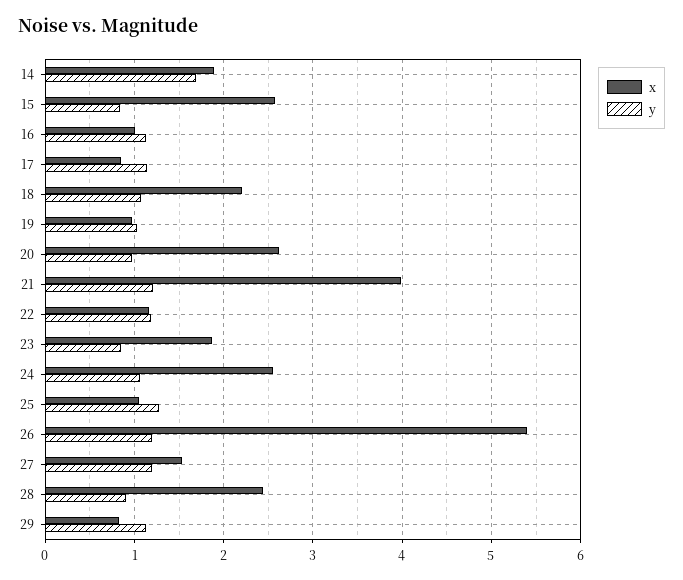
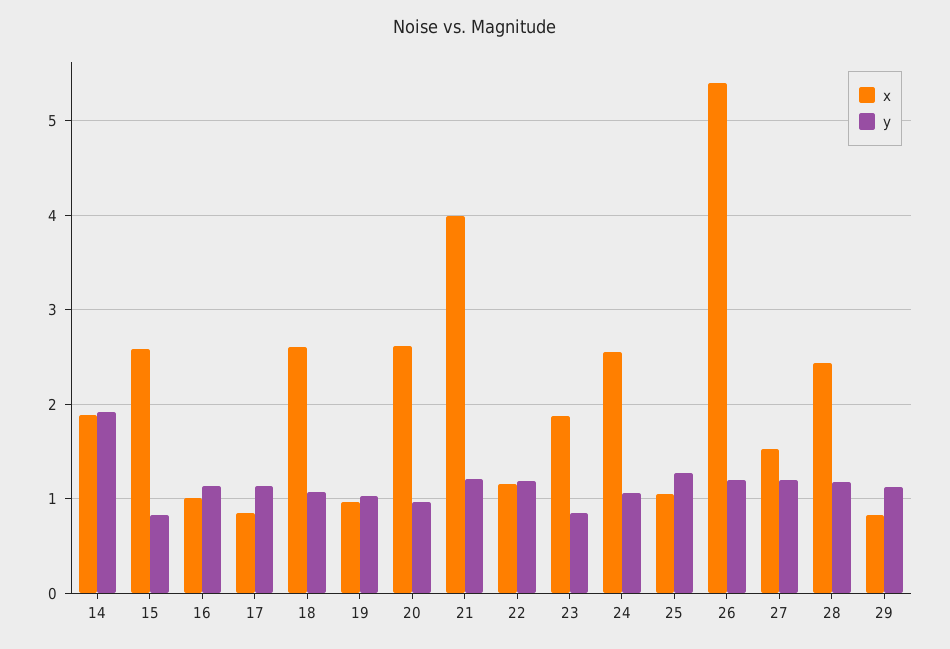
y, 14: 1.7 -> 1.9
x, 18: 2.2 -> 2.6
y, 28: 0.9 -> 1.2

